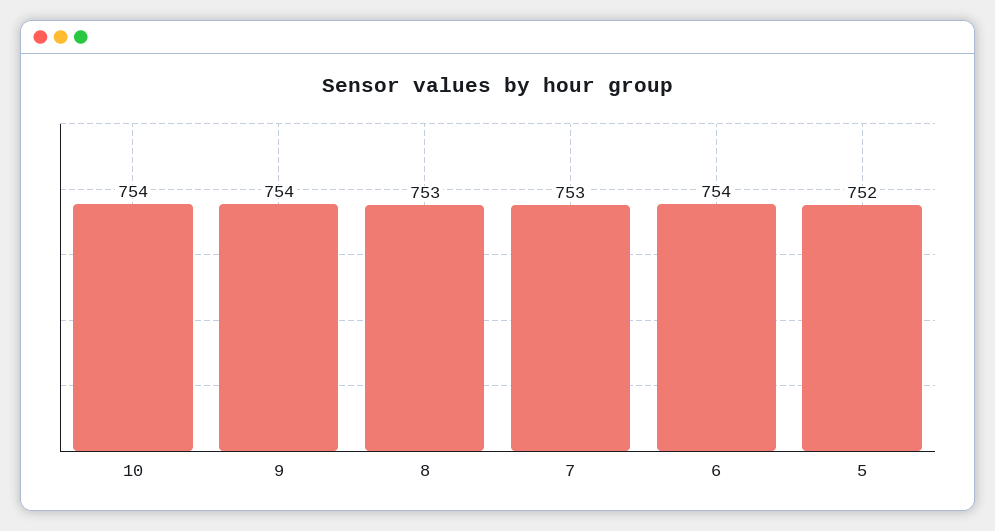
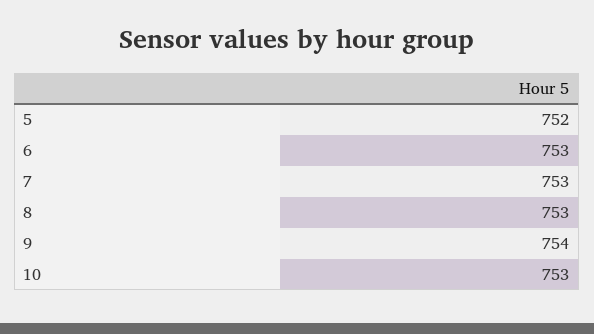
10: 754 -> 753
6: 754 -> 753

